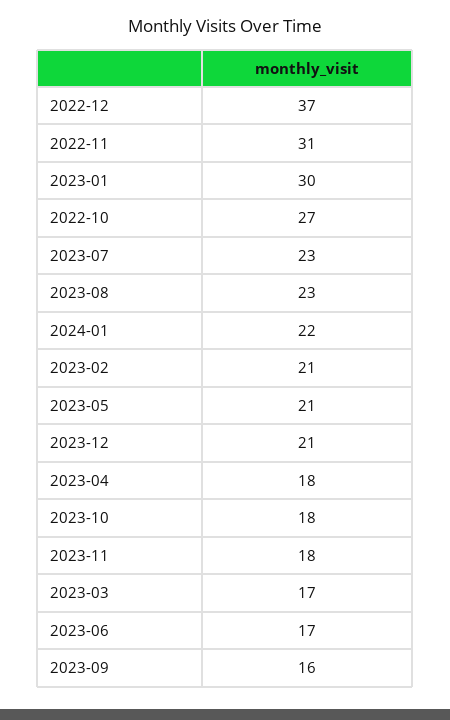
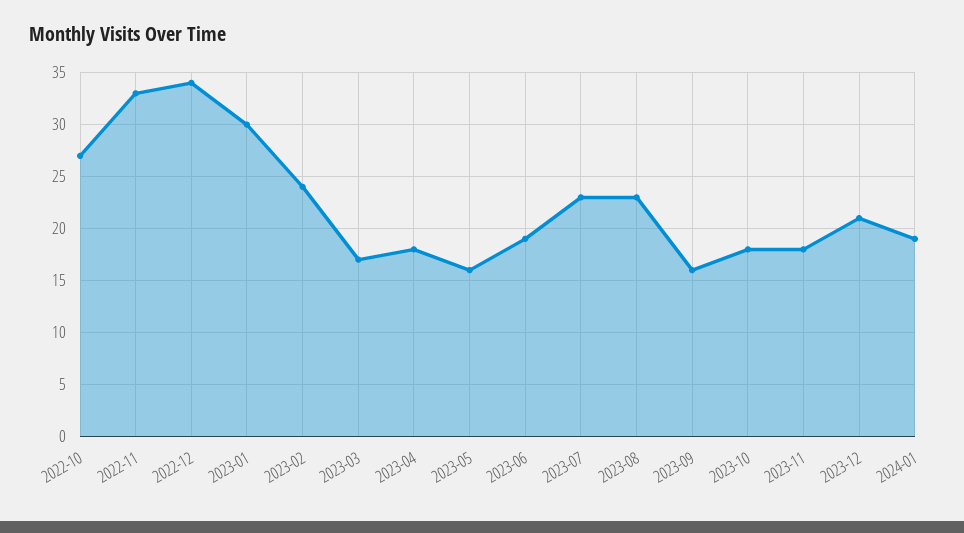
2022-12: 37 -> 34
2022-11: 31 -> 33
2024-01: 22 -> 19
2023-02: 21 -> 24
2023-05: 21 -> 16
2023-06: 17 -> 19

